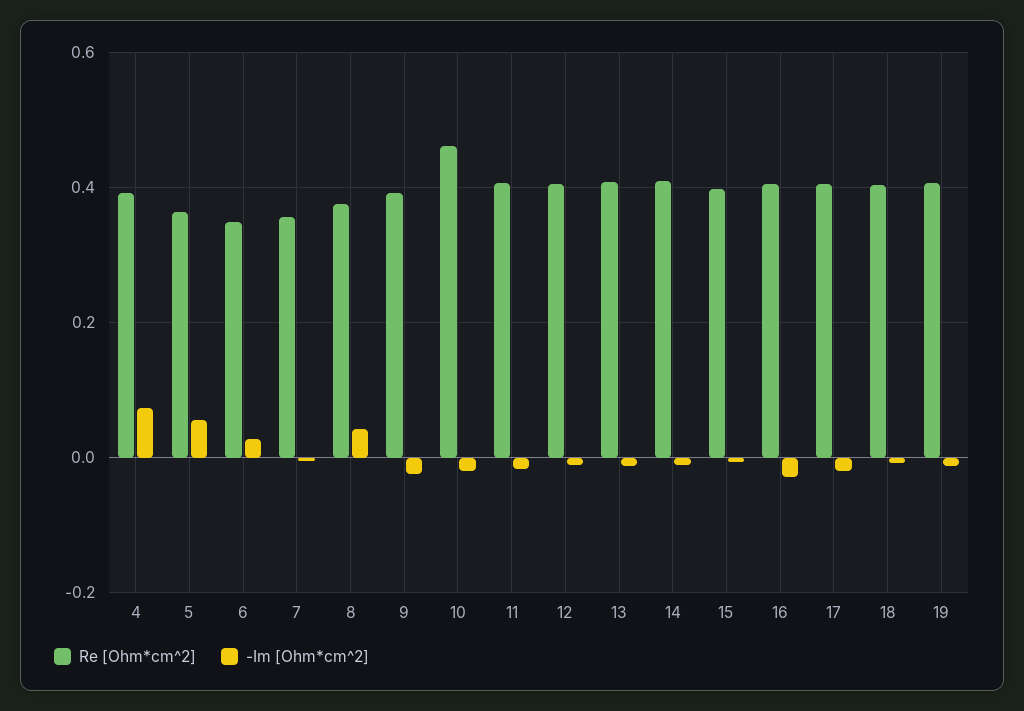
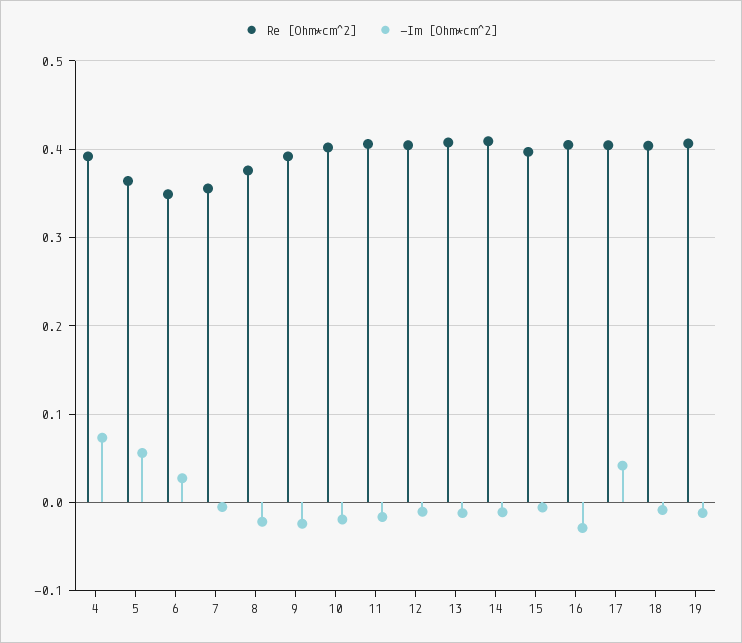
-Im [Ohm*cm^2], 8: 0.04 -> -0.02
Re [Ohm*cm^2], 10: 0.46 -> 0.4
-Im [Ohm*cm^2], 17: -0.02 -> 0.04

